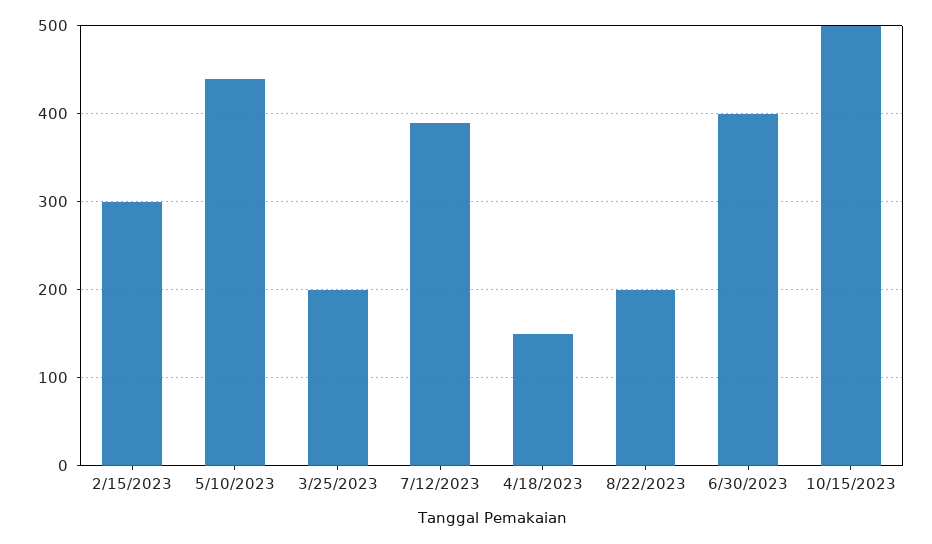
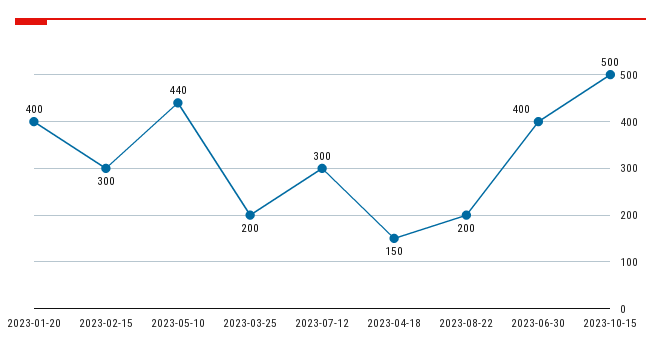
7/12/2023: 390 -> 300
2023-01-20: none -> 400

